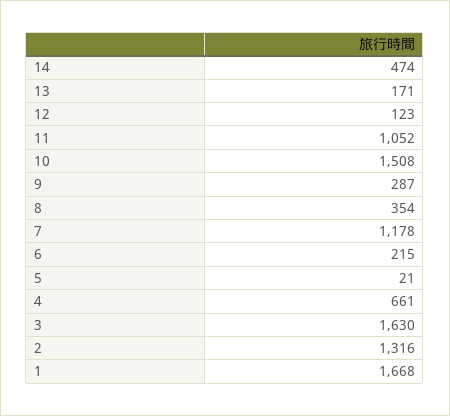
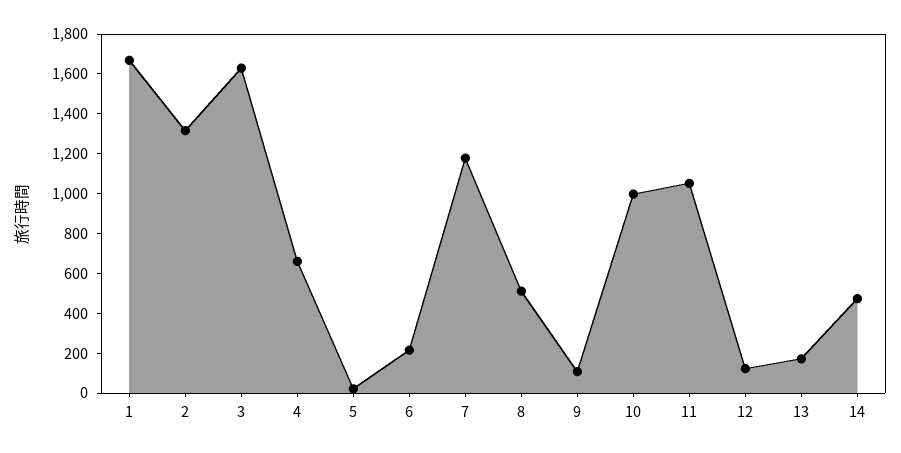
10: 1508 -> 1000
9: 287 -> 100
8: 354 -> 500

